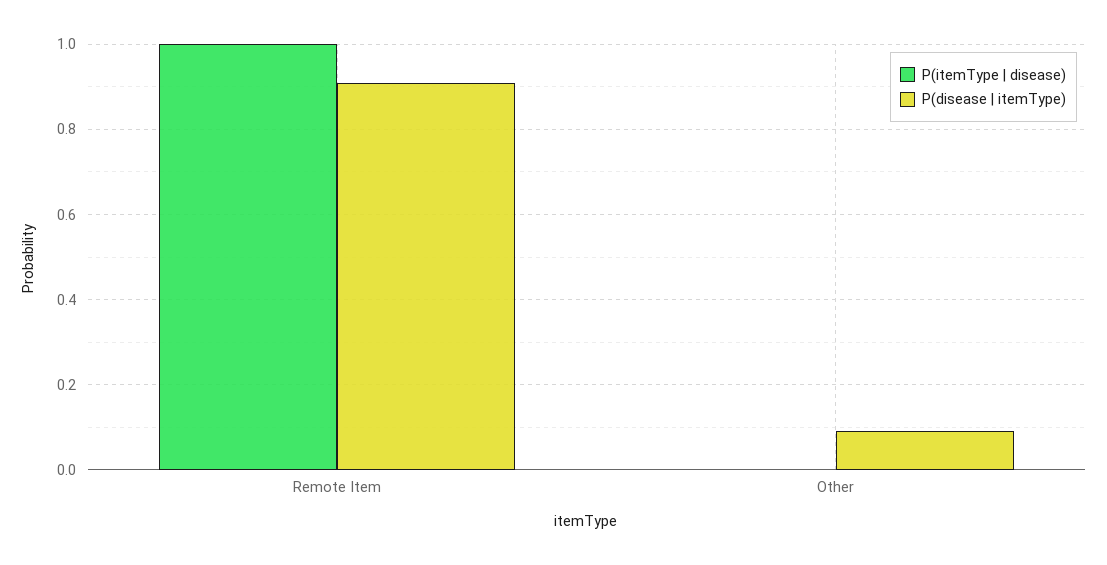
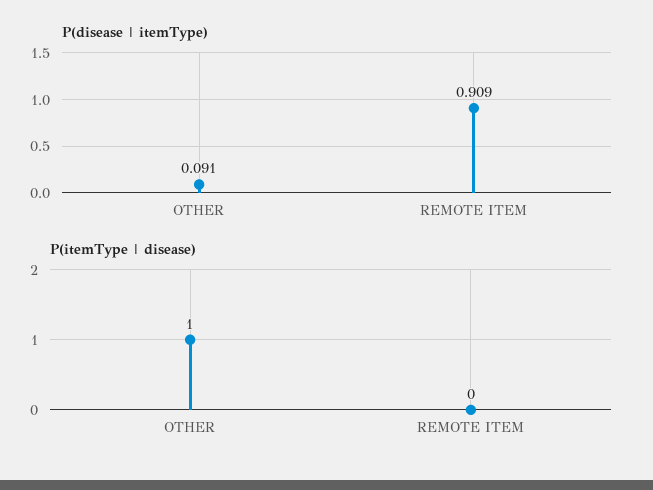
P(itemType | disease), Remote Item: 1 -> 0
P(itemType | disease), Other: 0 -> 1

